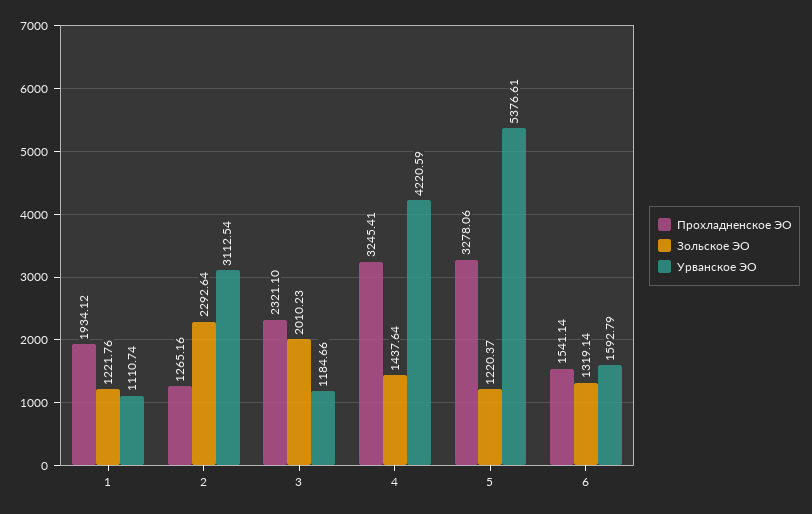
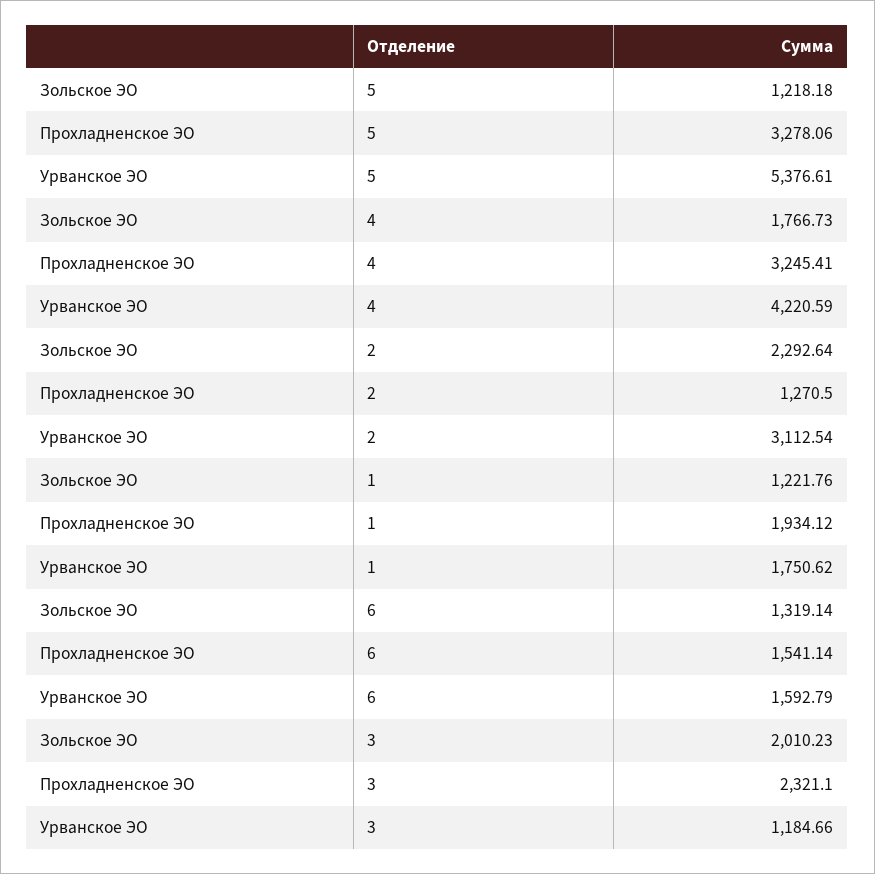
Урванское ЭО, 1: 1110.74 -> 1750.62
Прохладненское ЭО, 2: 1265.16 -> 1270.5
Зольское ЭО, 4: 1437.64 -> 1766.73
Зольское ЭО, 5: 1220.37 -> 1218.18

